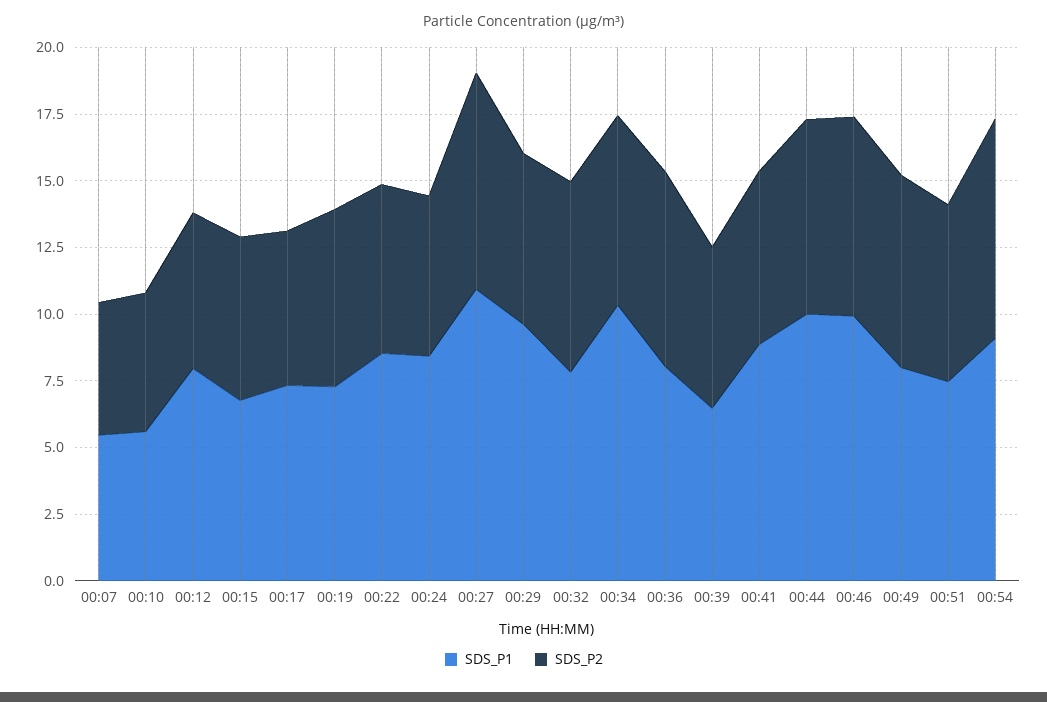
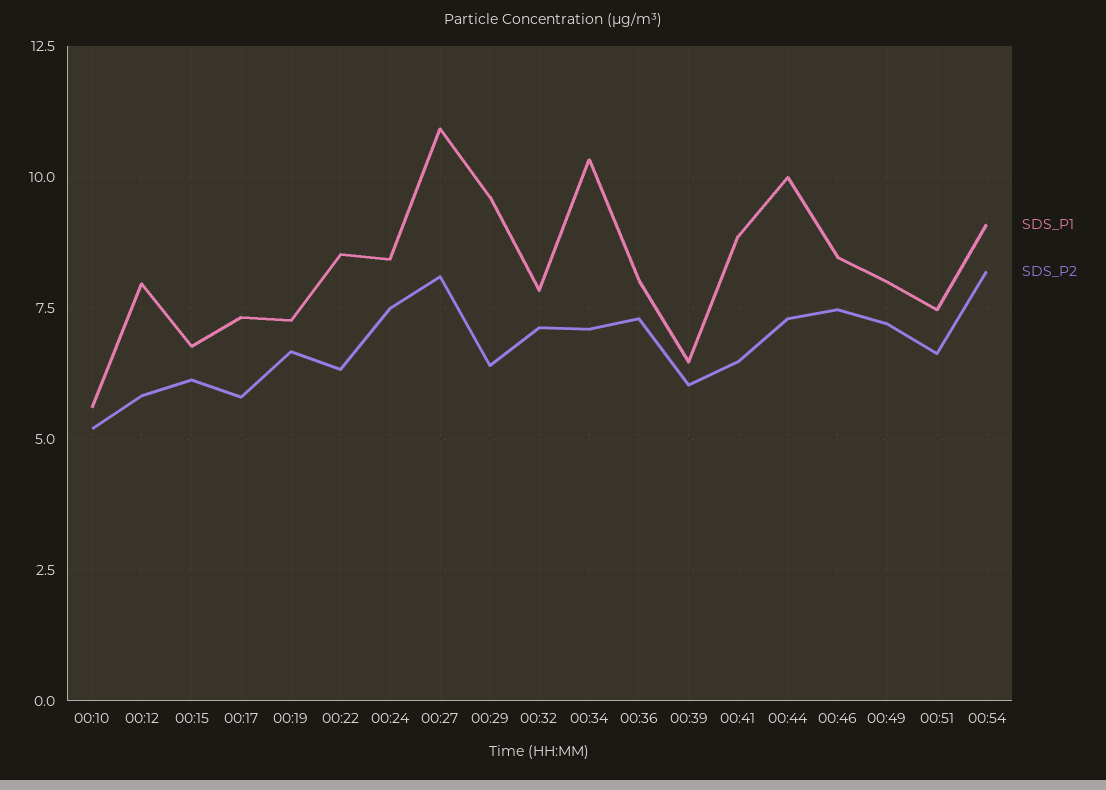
SDS_P1, 00:07: 5.5 -> none
SDS_P2, 00:07: 5 -> none
SDS_P2, 00:24: 6 -> 7.5
SDS_P1, 00:46: 10 -> 8.5

